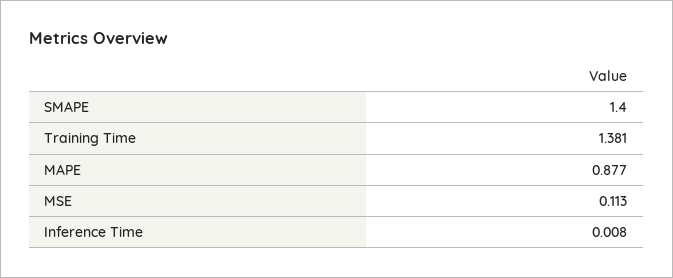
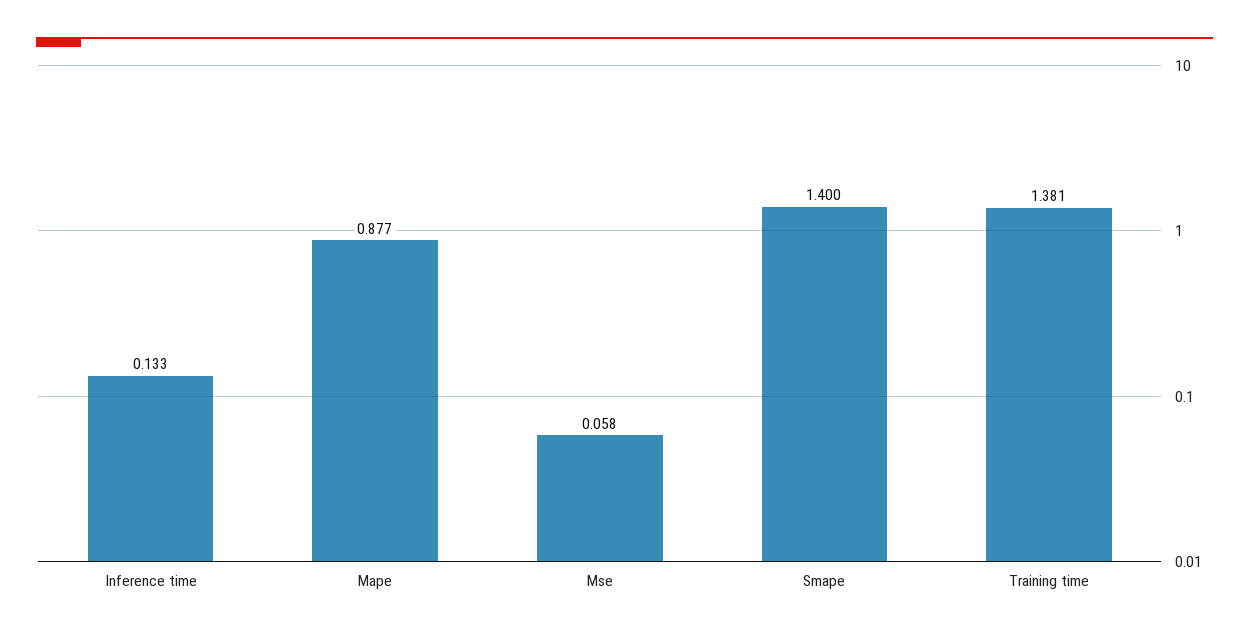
MSE: 0.113 -> 0.058
Inference Time: 0.008 -> 0.133

